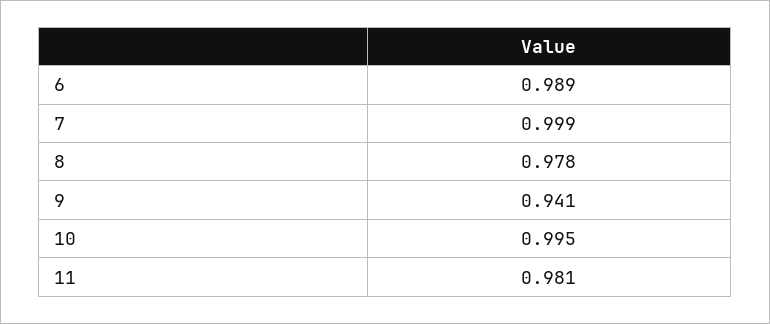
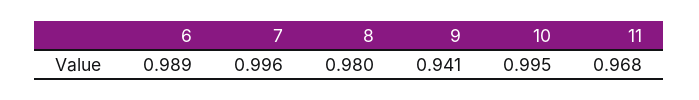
7: 0.999 -> 0.996
8: 0.978 -> 0.98
11: 0.981 -> 0.968

